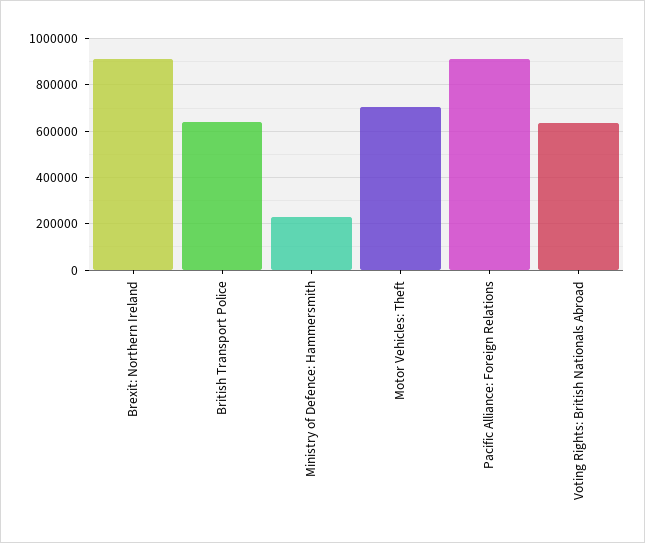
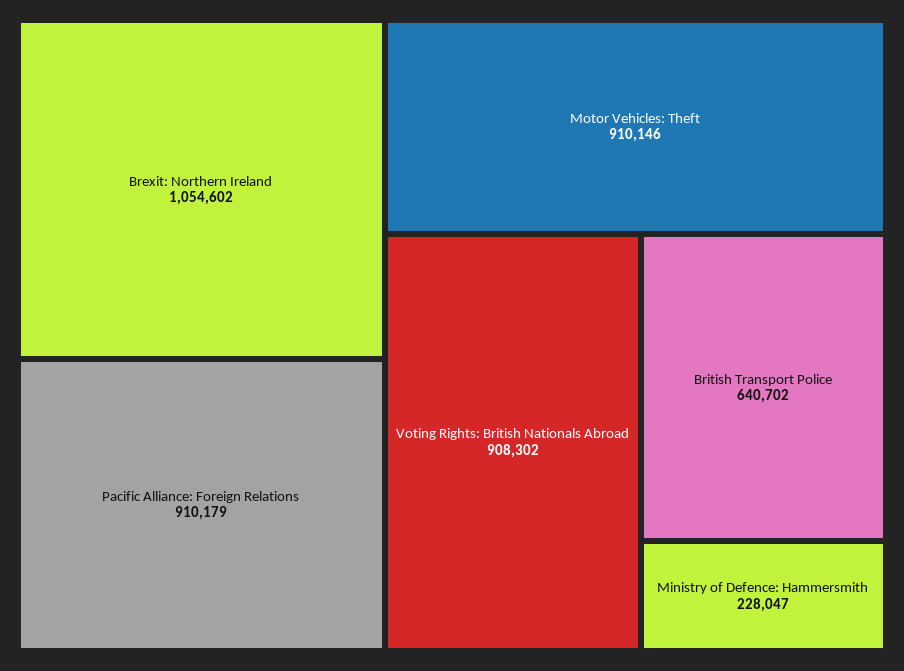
Brexit: Northern Ireland: 900000 -> 1054602
Motor Vehicles: Theft: 700000 -> 910146
Voting Rights: British Nationals Abroad: 650000 -> 908302

